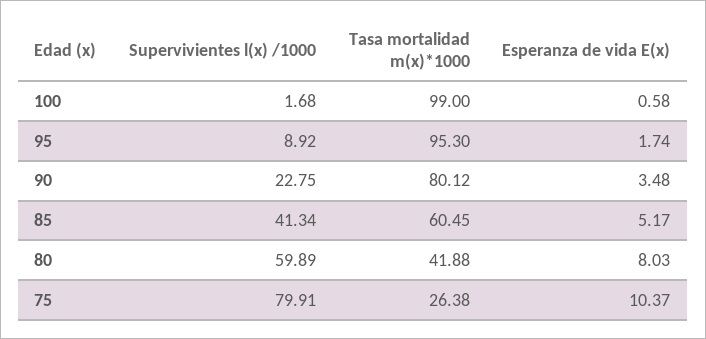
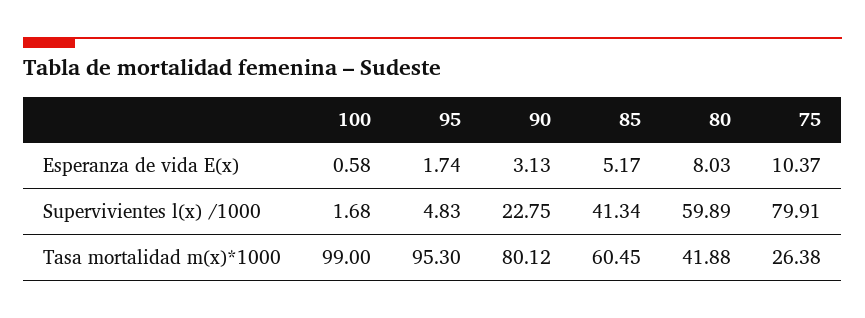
Supervivientes l(x) /1000, 95: 8.92 -> 4.83
Esperanza de vida E(x), 90: 3.48 -> 3.13

